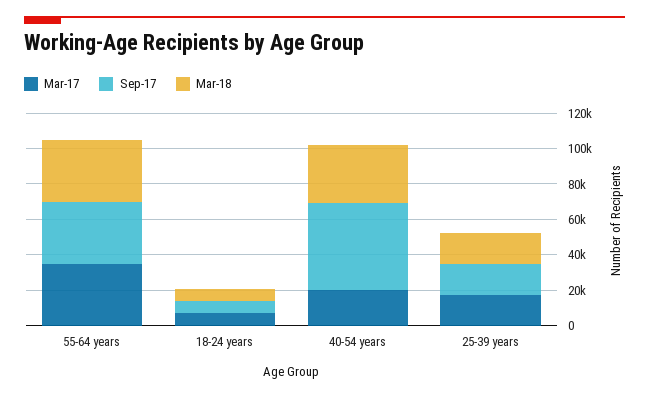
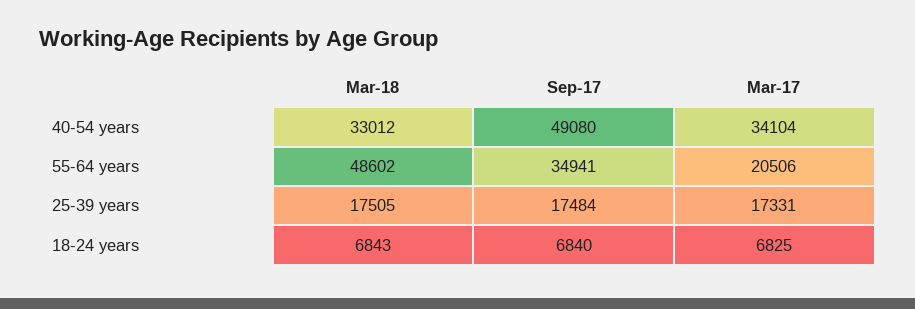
Mar-17, 55-64 years: 35000 -> 20506
Mar-18, 55-64 years: 35000 -> 48602
Mar-17, 40-54 years: 20000 -> 34104

